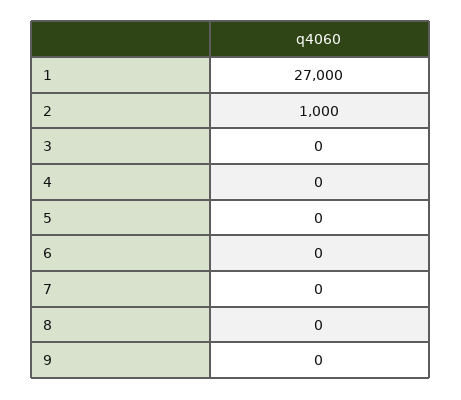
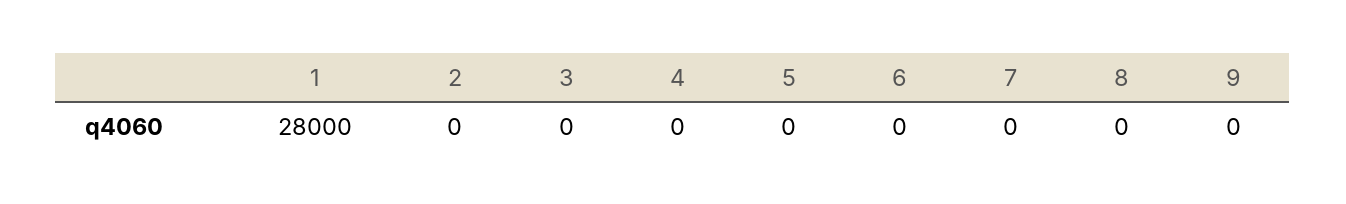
1: 27000 -> 28000
2: 1000 -> 0

